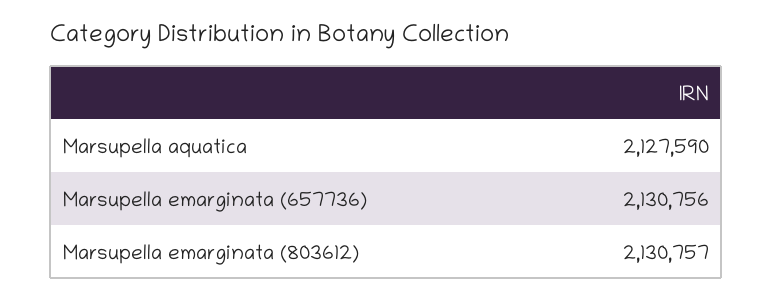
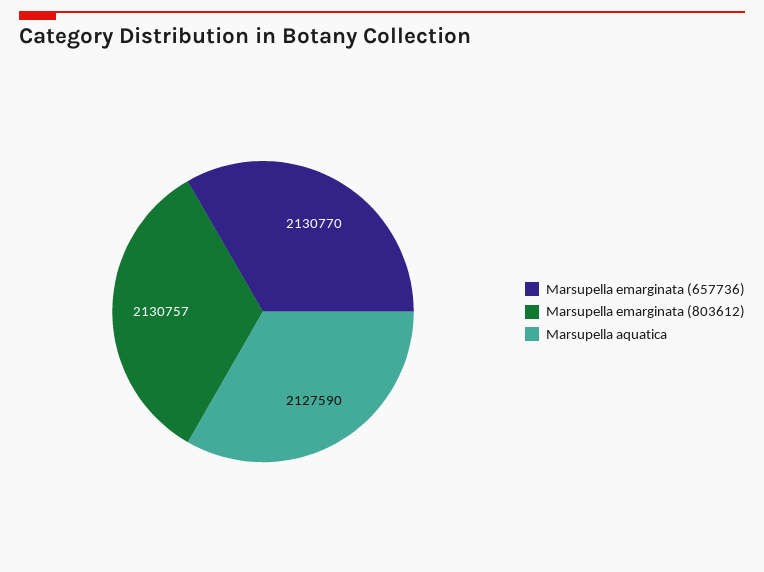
Marsupella emarginata (657736): 2130756 -> 2130770

